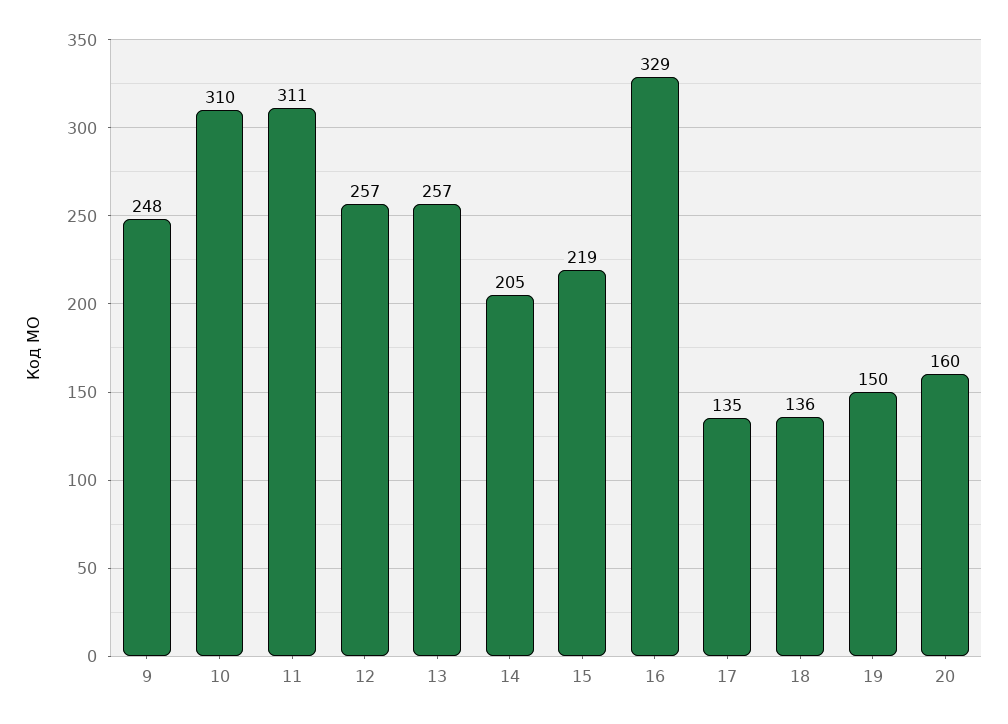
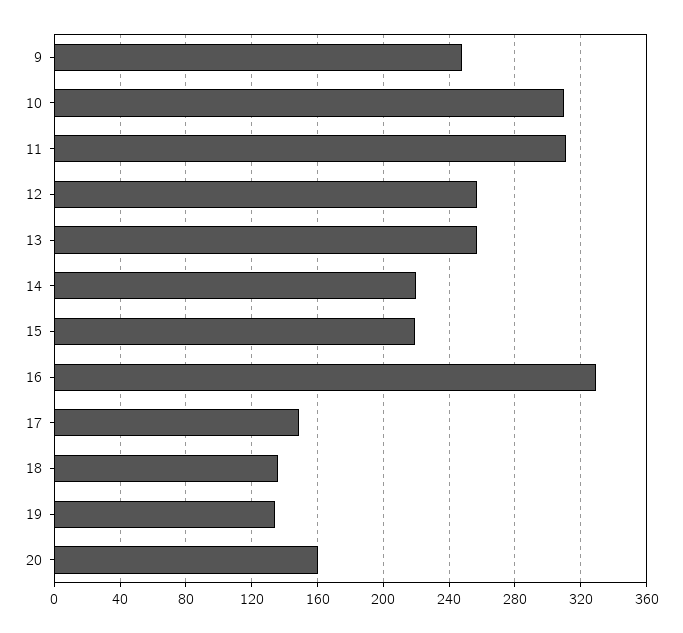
14: 205 -> 220
17: 135 -> 150
19: 150 -> 135

